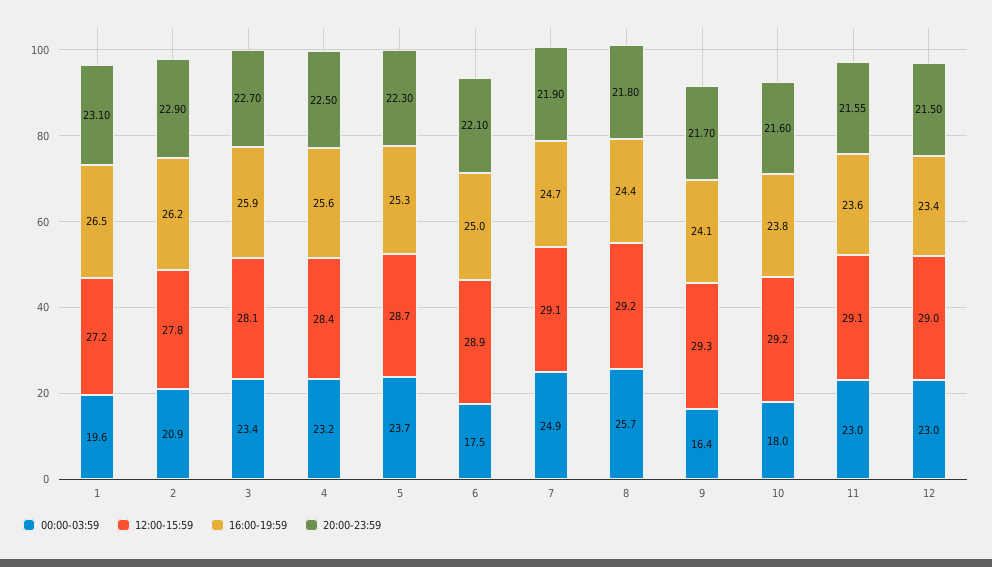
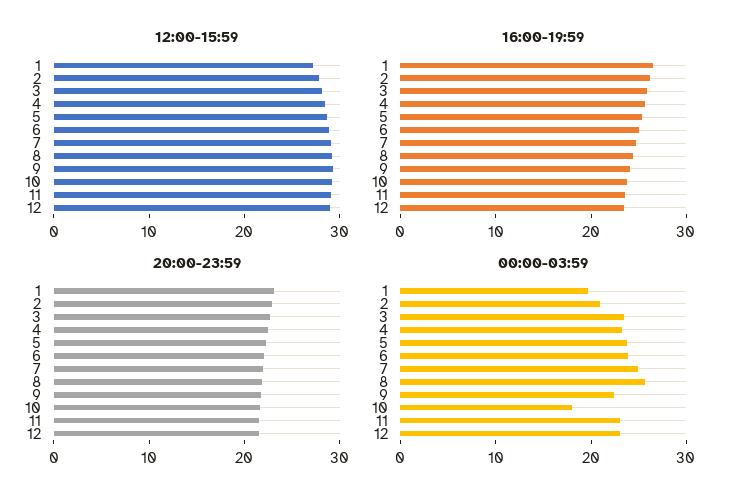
00:00-03:59, 6: 17.5 -> 24
00:00-03:59, 9: 16.4 -> 22

